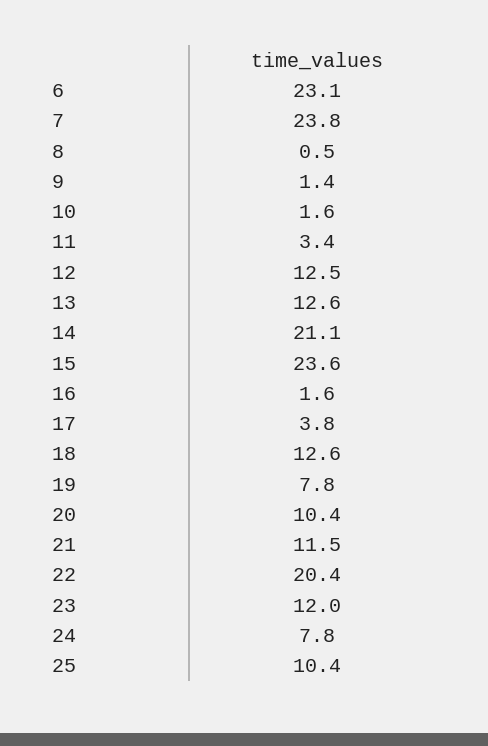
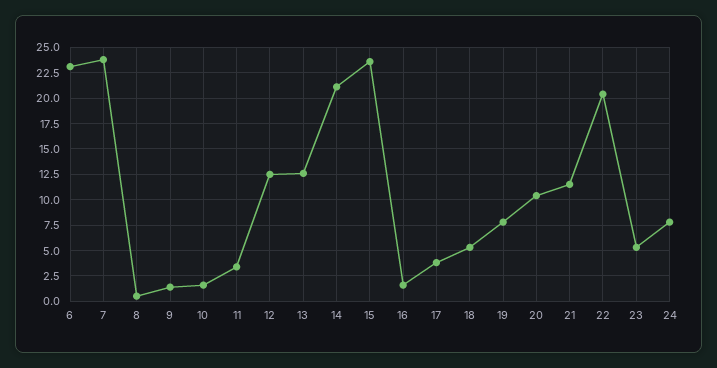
18: 12.6 -> 5
23: 12 -> 5
25: 10.4 -> none

